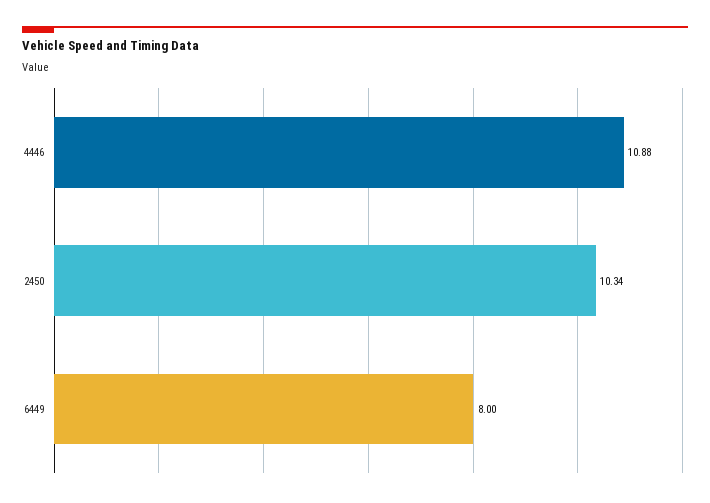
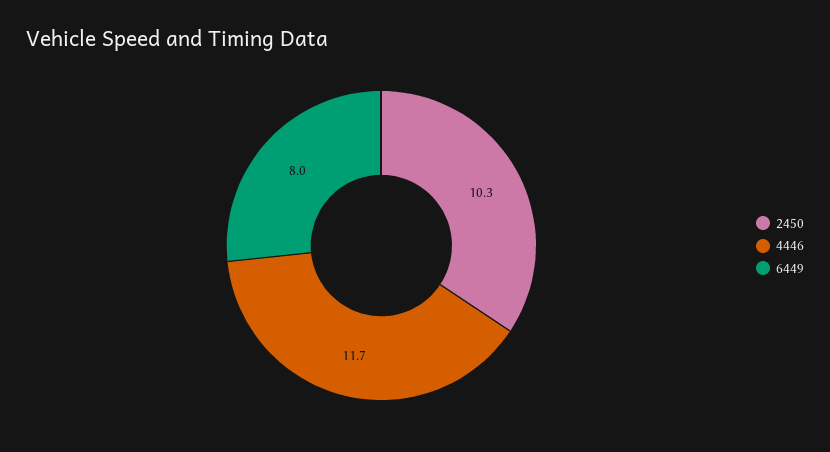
4446: 10.88 -> 11.7

